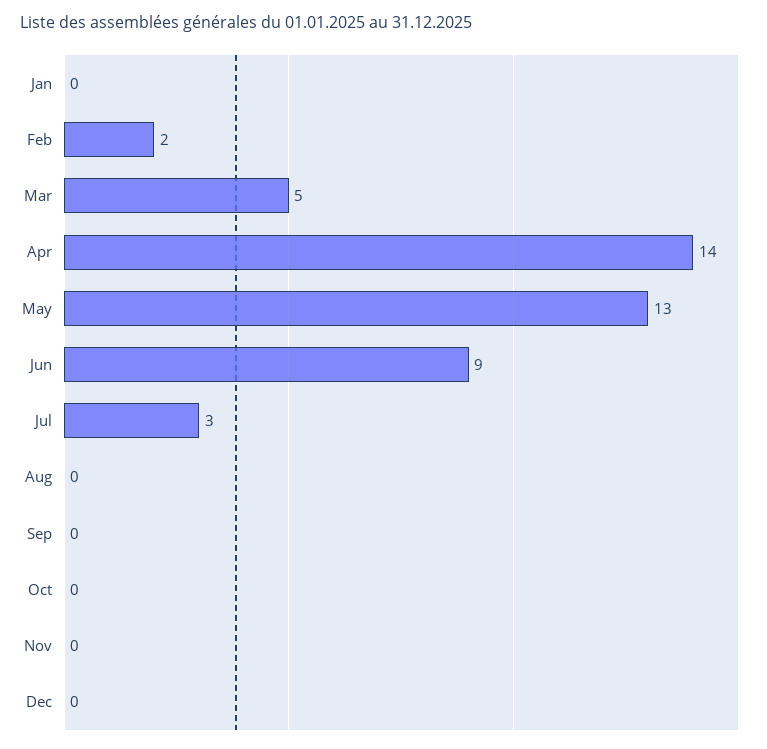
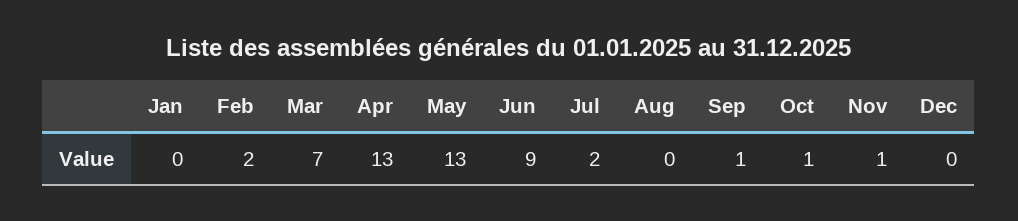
Mar: 5 -> 7
Apr: 14 -> 13
Jul: 3 -> 2
Sep: 0 -> 1
Oct: 0 -> 1
Nov: 0 -> 1

